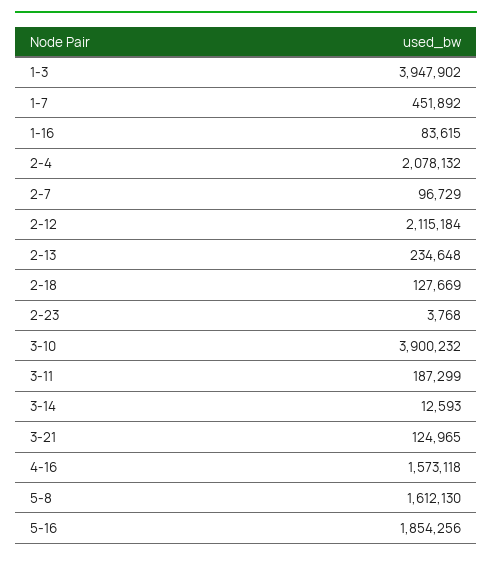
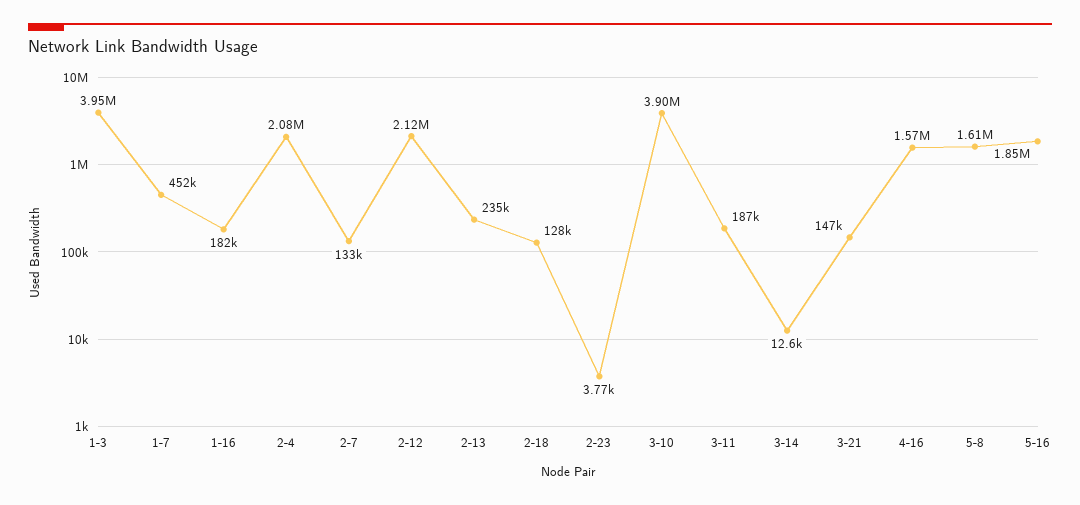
1-16: 83615 -> 182000
2-7: 96729 -> 133000
3-21: 124965 -> 147000

